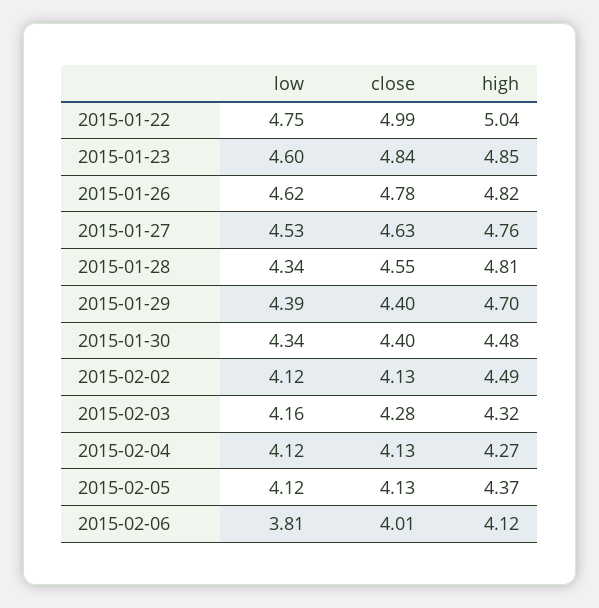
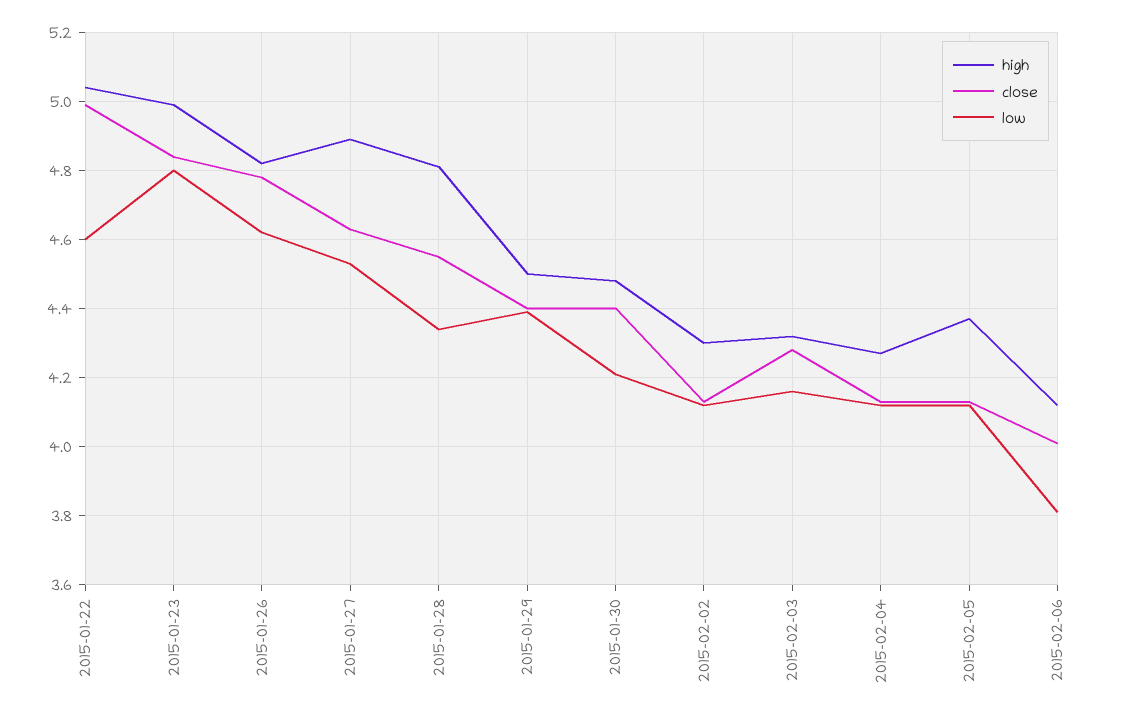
low, 2015-01-22: 4.75 -> 4.6
low, 2015-01-23: 4.6 -> 4.8
high, 2015-01-23: 4.85 -> 5
high, 2015-01-27: 4.76 -> 4.9
high, 2015-01-29: 4.7 -> 4.5
low, 2015-01-30: 4.34 -> 4.2
high, 2015-02-02: 4.49 -> 4.3

